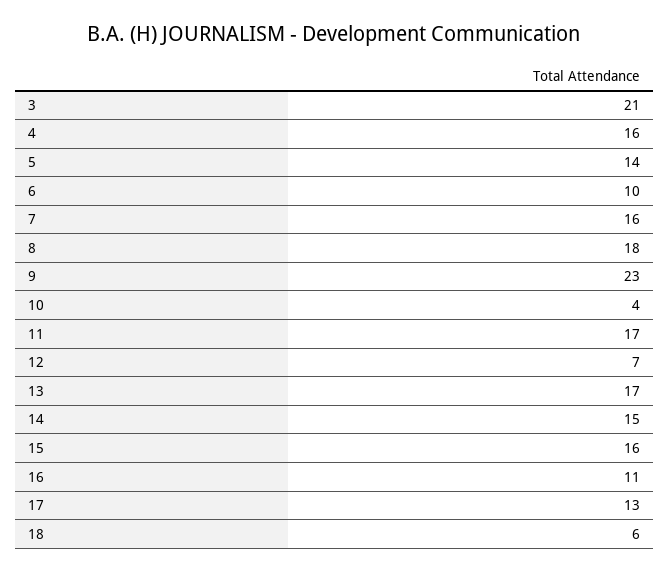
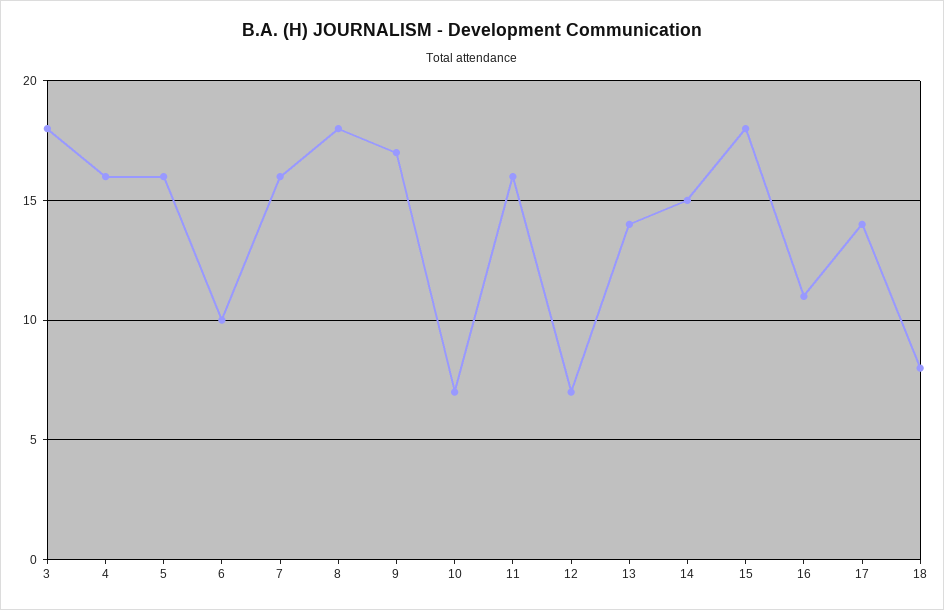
3: 21 -> 18
5: 14 -> 16
9: 23 -> 17
10: 4 -> 7
11: 17 -> 16
13: 17 -> 14
15: 16 -> 18
17: 13 -> 14
18: 6 -> 8

